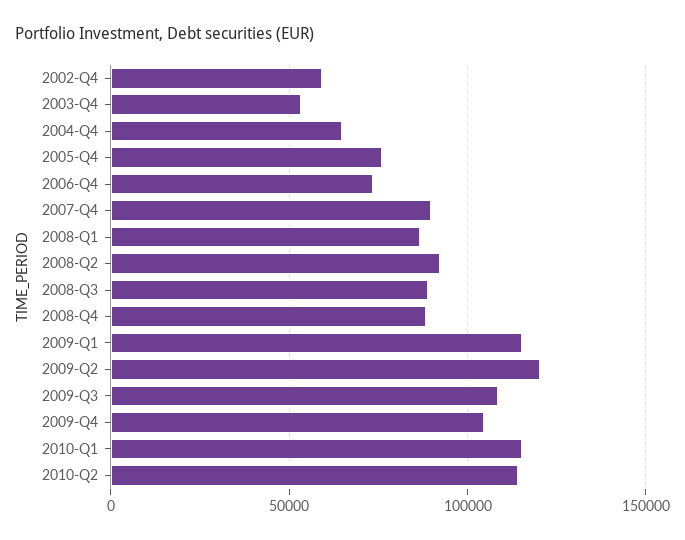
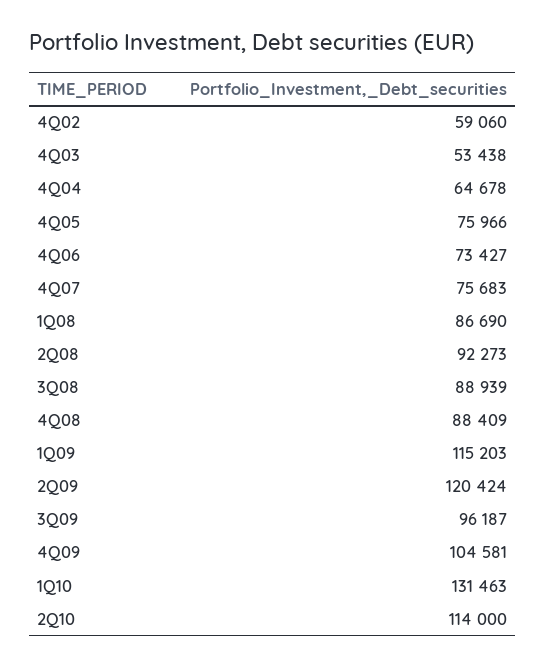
2007-Q4: 90000 -> 75683
2009-Q3: 110000 -> 96187
2010-Q1: 115000 -> 131463

